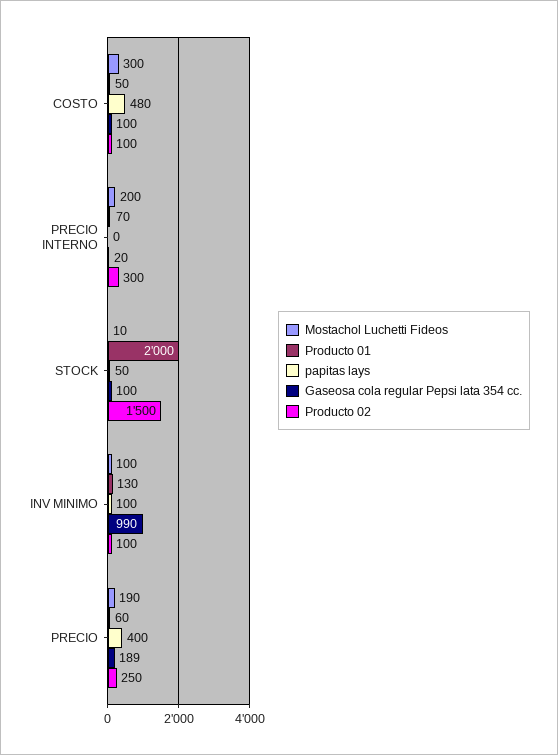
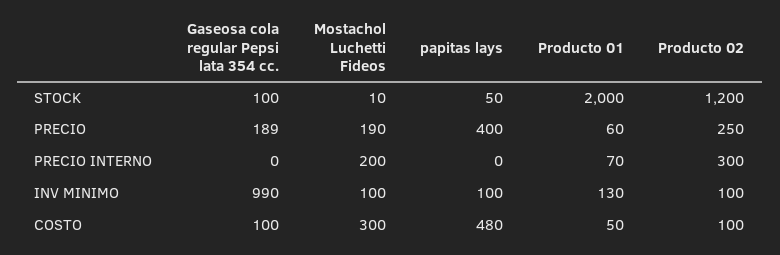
Gaseosa cola regular Pepsi lata 354 cc., PRECIO INTERNO: 20 -> 0
Producto 02, STOCK: 1500 -> 1200

